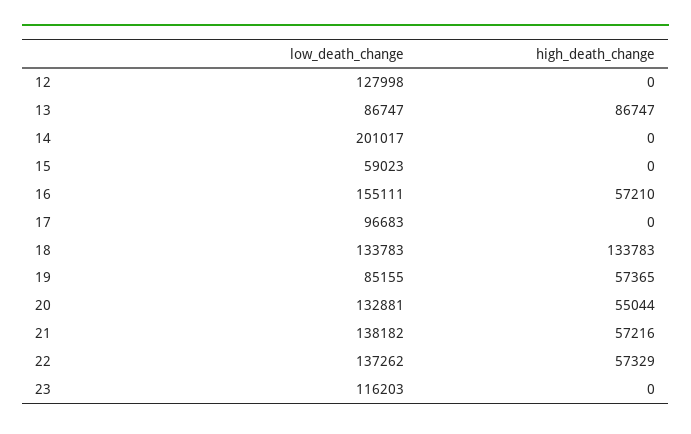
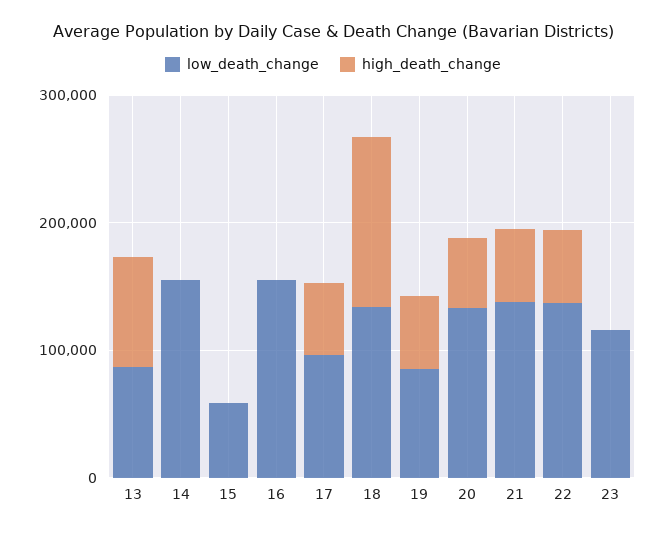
low_death_change, 12: 127998 -> none
high_death_change, 12: 0 -> none
low_death_change, 14: 201017 -> 160000
high_death_change, 16: 57210 -> 0
high_death_change, 17: 0 -> 60000

